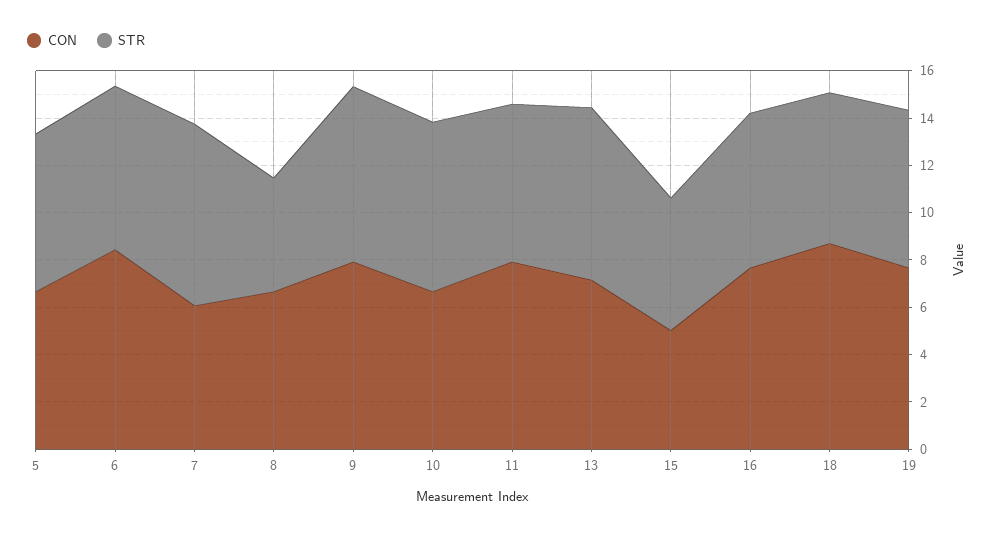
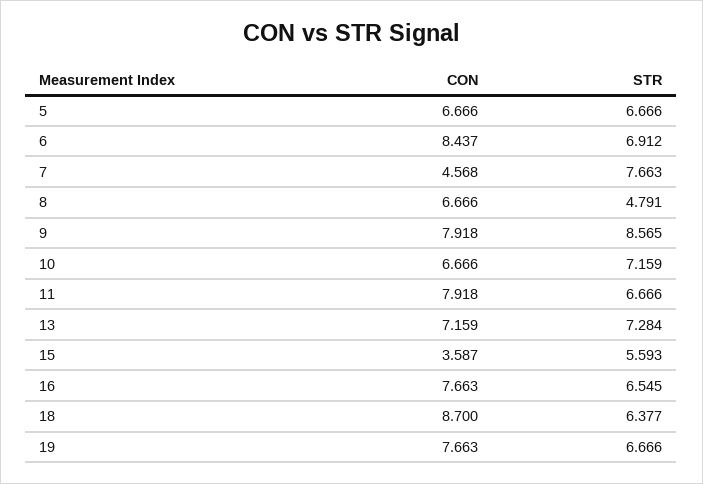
CON, 7: 6 -> 4.568
STR, 9: 7.5 -> 8.565
CON, 15: 5 -> 3.587

